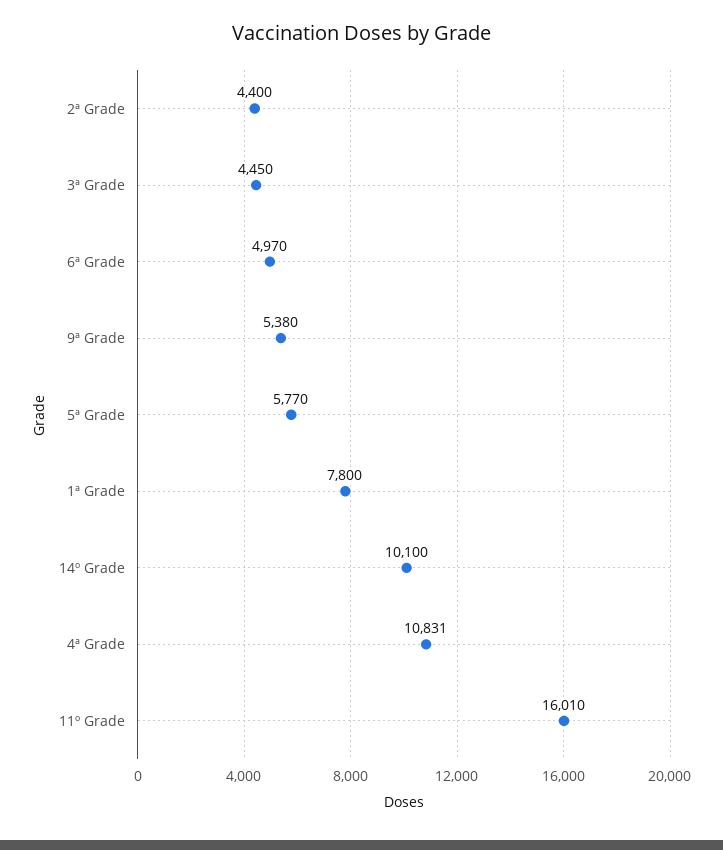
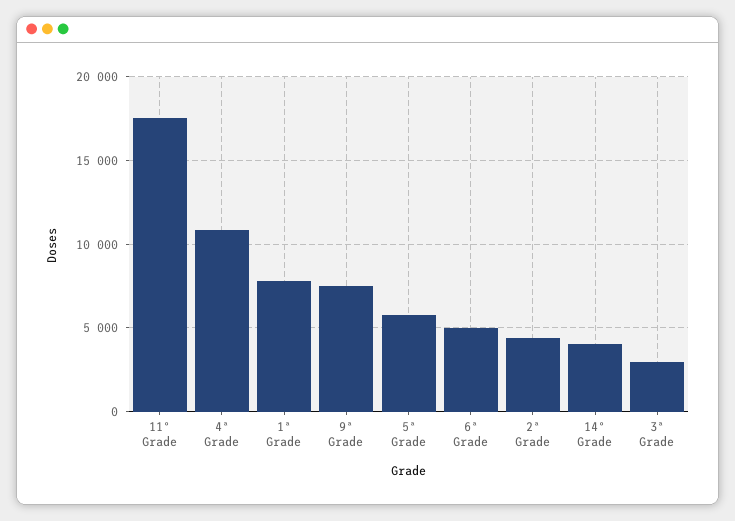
3ª Grade: 4450 -> 3000
9ª Grade: 5380 -> 7500
14º Grade: 10100 -> 4000
11º Grade: 16010 -> 17500

